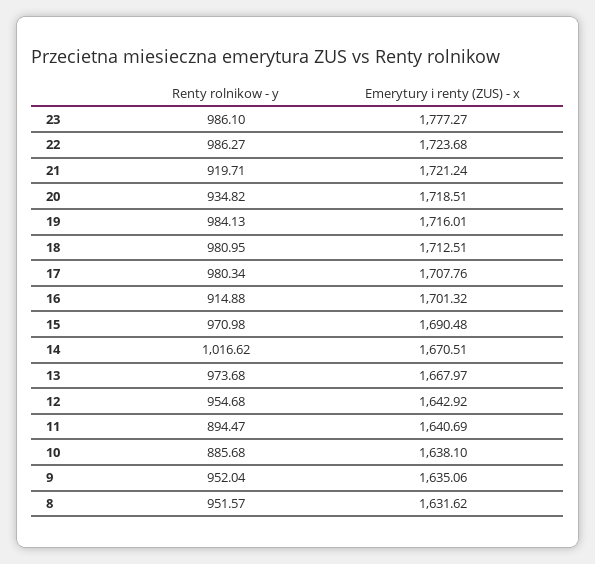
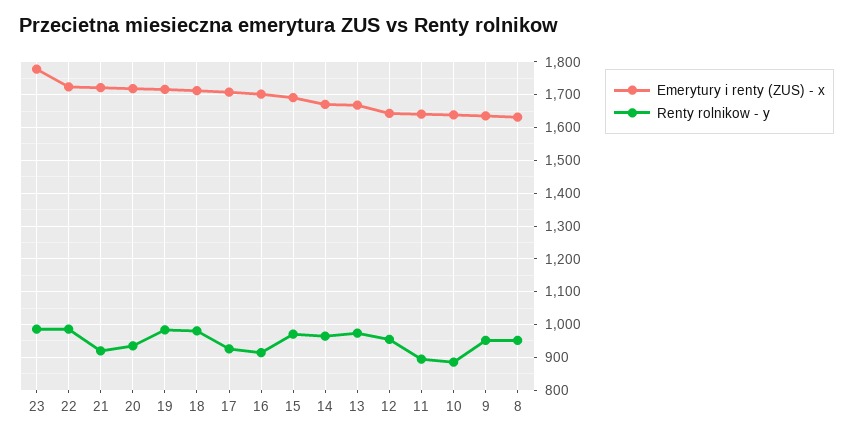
Renty rolnikow - y, 17: 980.34 -> 920
Renty rolnikow - y, 14: 1016.62 -> 960

